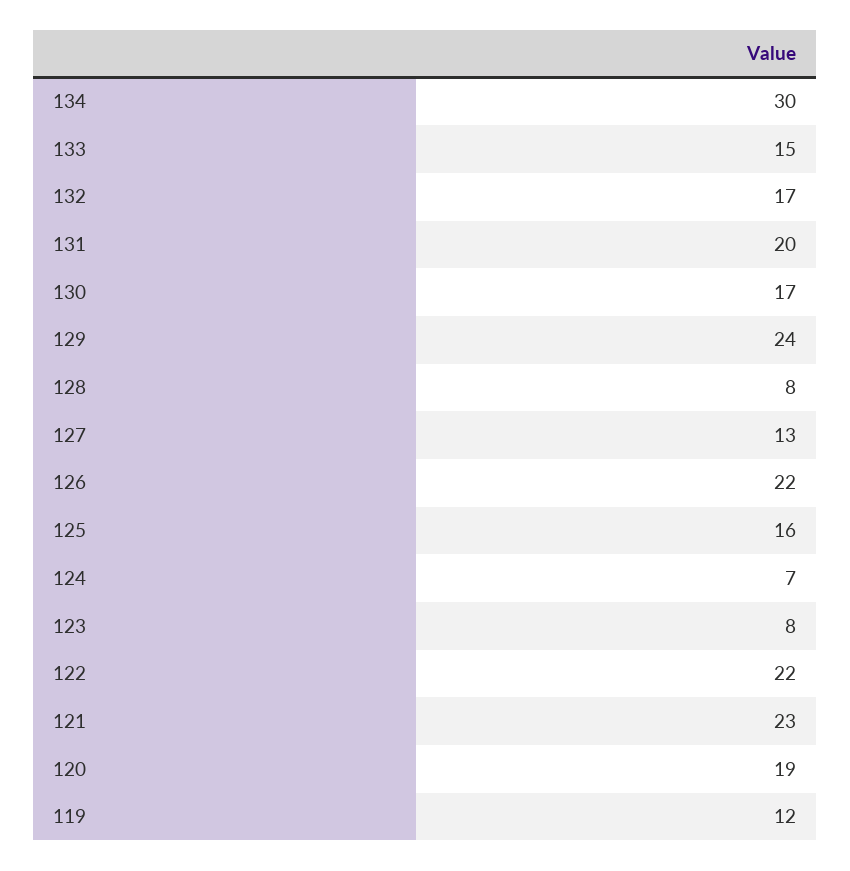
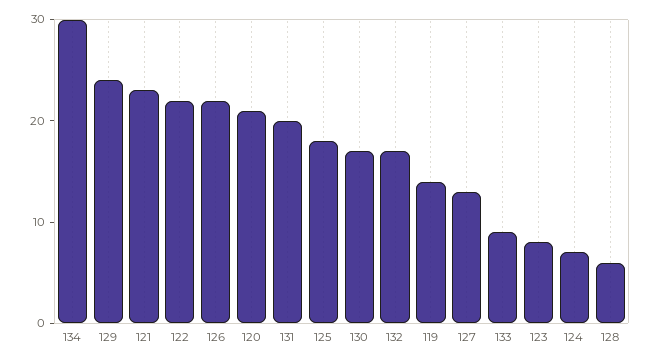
133: 15 -> 9
128: 8 -> 6
125: 16 -> 18
120: 19 -> 21
119: 12 -> 14

